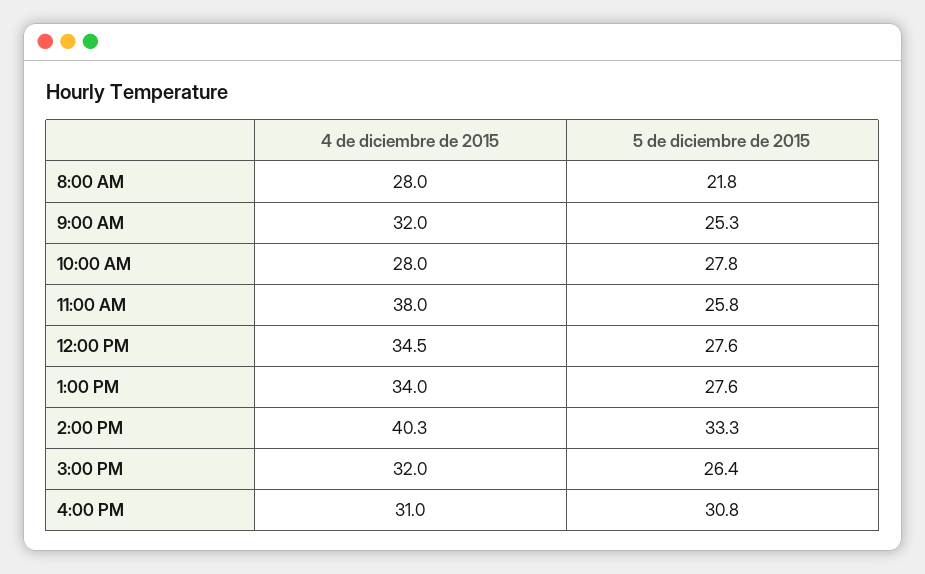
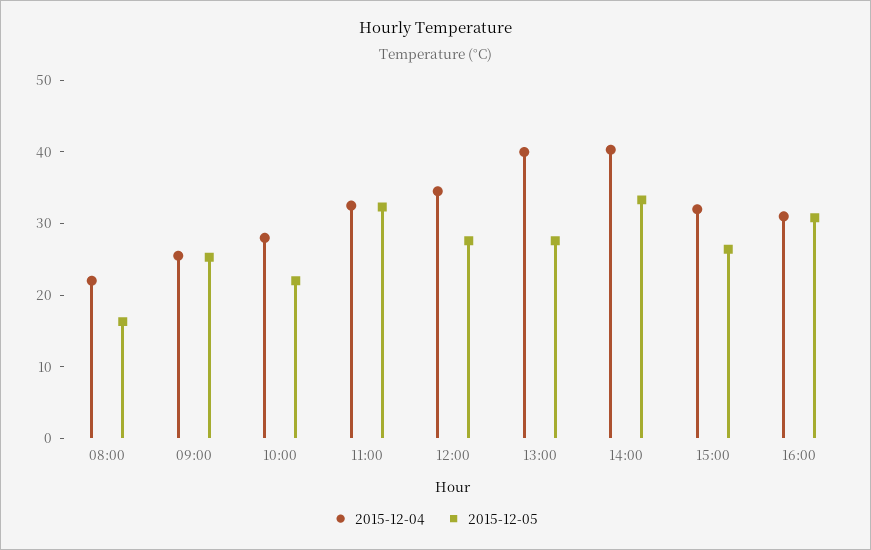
4 de diciembre de 2015, 8:00 AM: 28 -> 22
5 de diciembre de 2015, 8:00 AM: 21.8 -> 16
4 de diciembre de 2015, 9:00 AM: 32 -> 26
5 de diciembre de 2015, 10:00 AM: 27.8 -> 22
4 de diciembre de 2015, 11:00 AM: 38 -> 32
5 de diciembre de 2015, 11:00 AM: 25.8 -> 32
4 de diciembre de 2015, 1:00 PM: 34 -> 40

